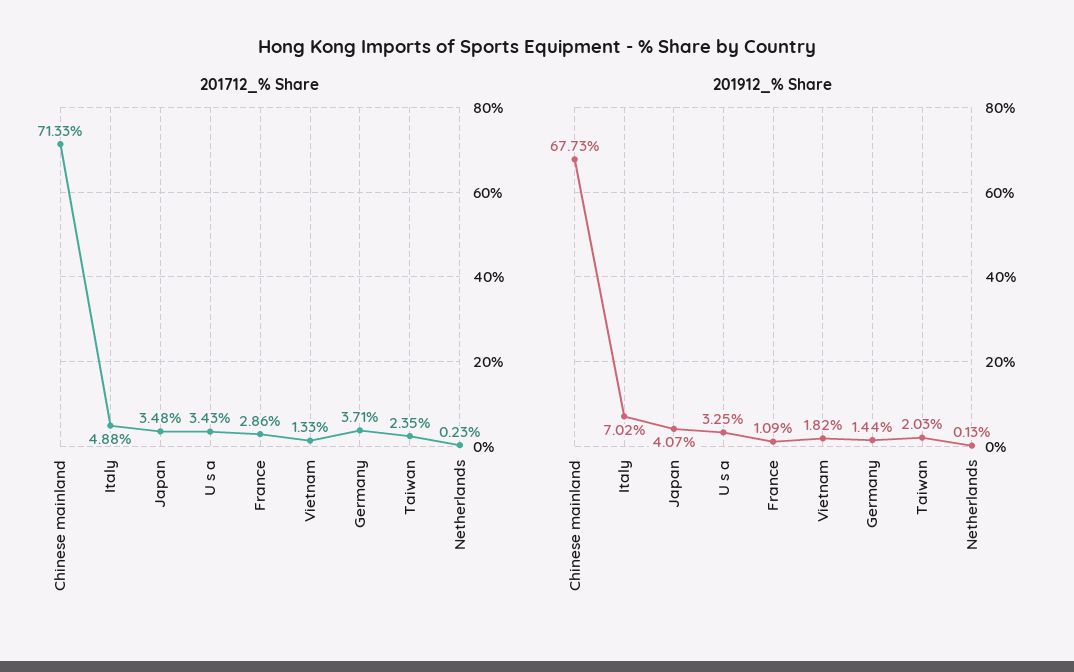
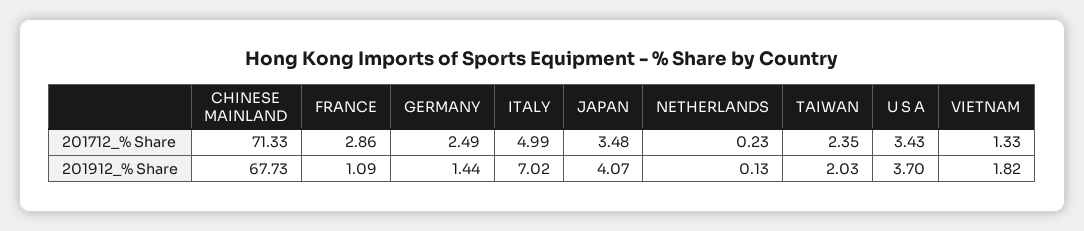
201712_% Share, Italy: 4.88 -> 4.99
201712_% Share, Germany: 3.71 -> 2.49
201912_% Share, U s a: 3.25 -> 3.7

